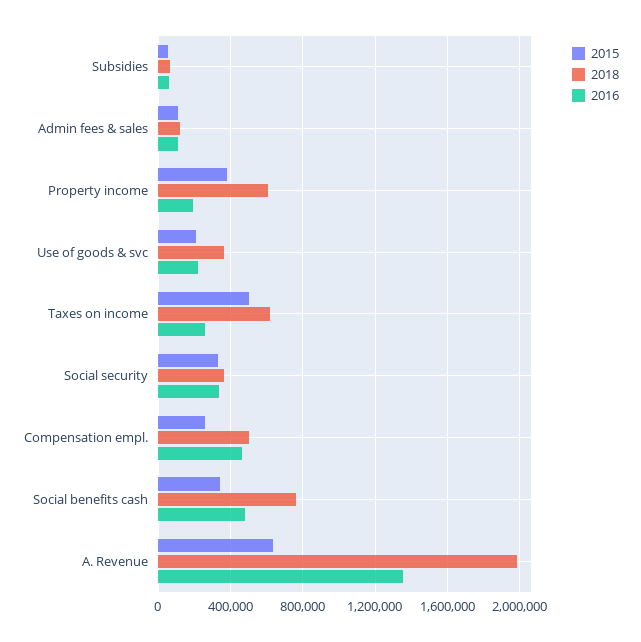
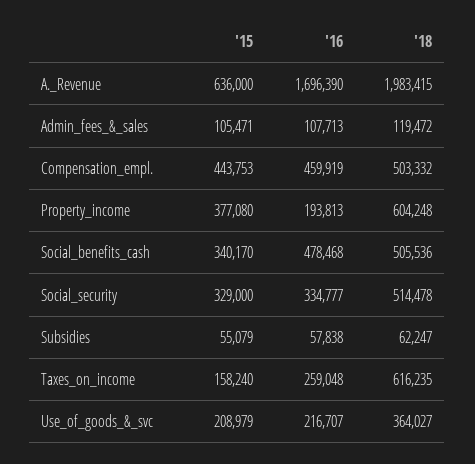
2015, Taxes on income: 500000 -> 158240
2018, Social security: 350000 -> 514478
2015, Compensation empl.: 250000 -> 443753
2018, Social benefits cash: 750000 -> 505536
2016, A. Revenue: 1350000 -> 1696390

